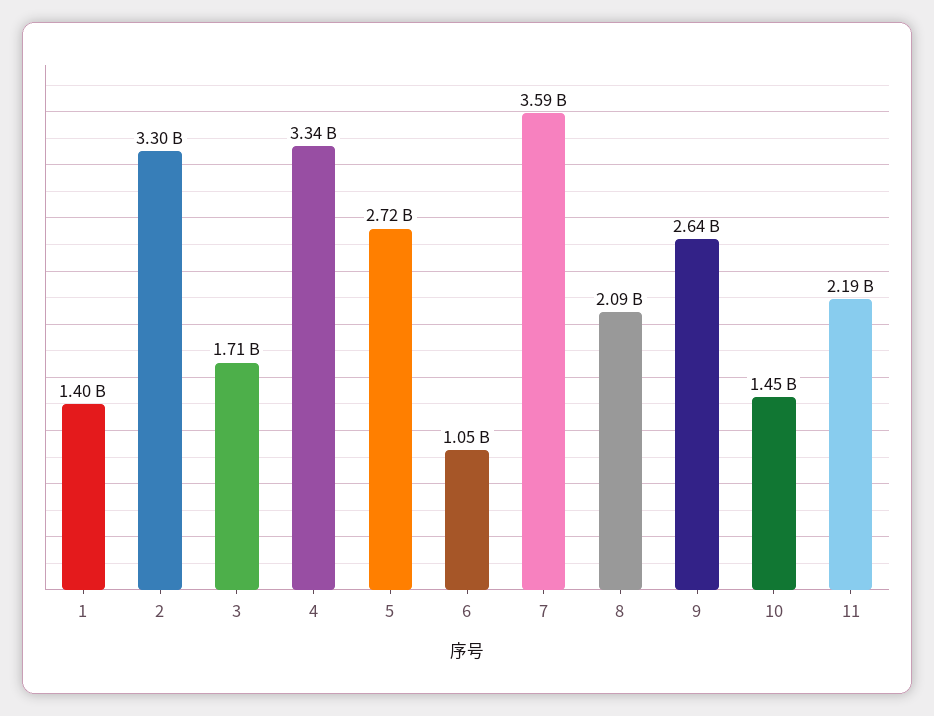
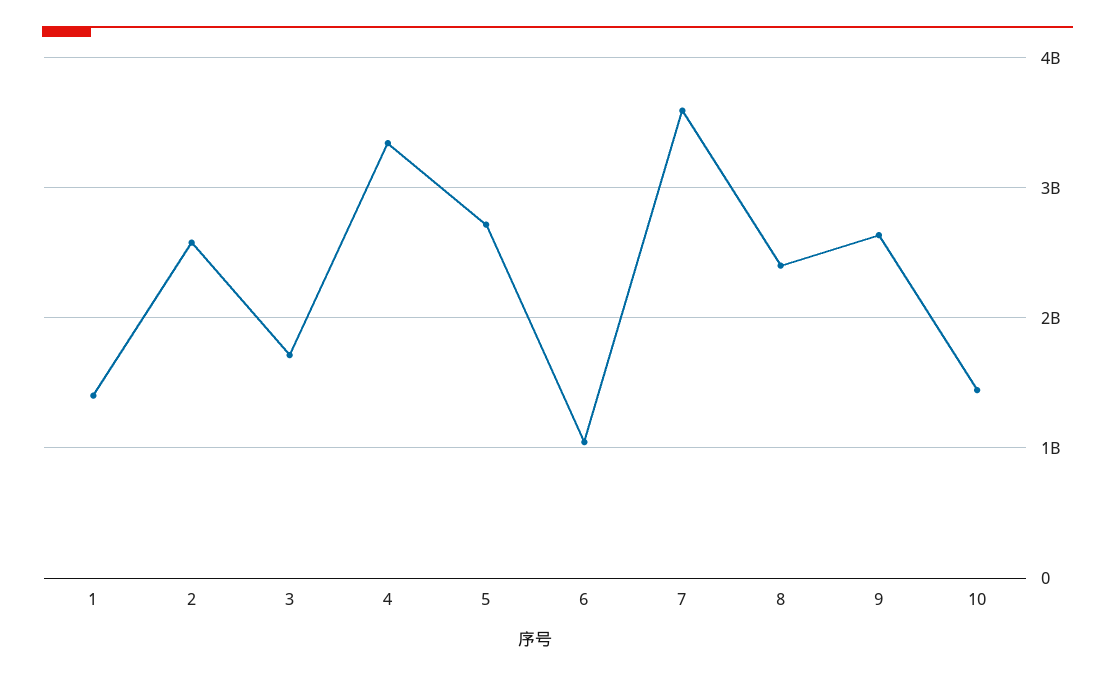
2: 3300000000 -> 2600000000
8: 2090000000 -> 2400000000
11: 2190000000 -> none

